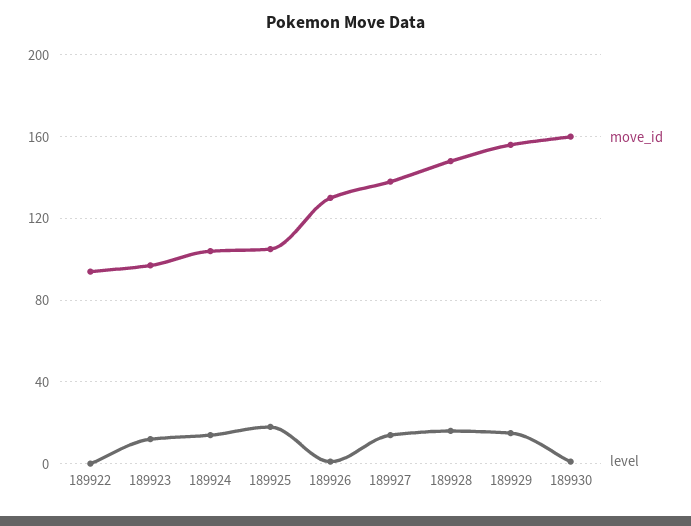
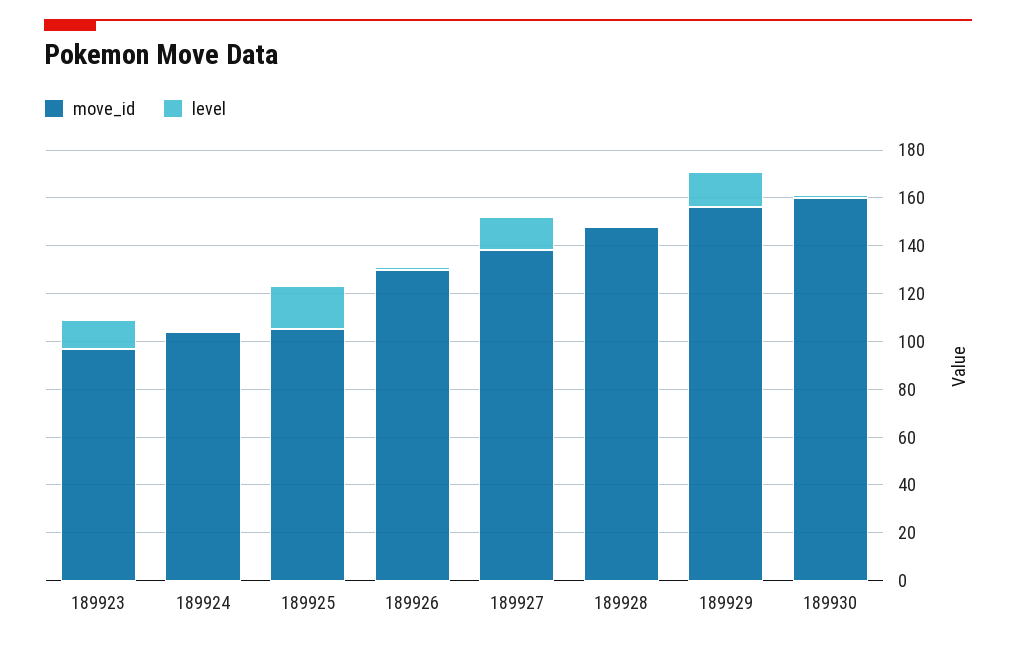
move_id, 189922: 95 -> none
level, 189922: 0 -> none
level, 189924: 15 -> 0
level, 189928: 15 -> 0

